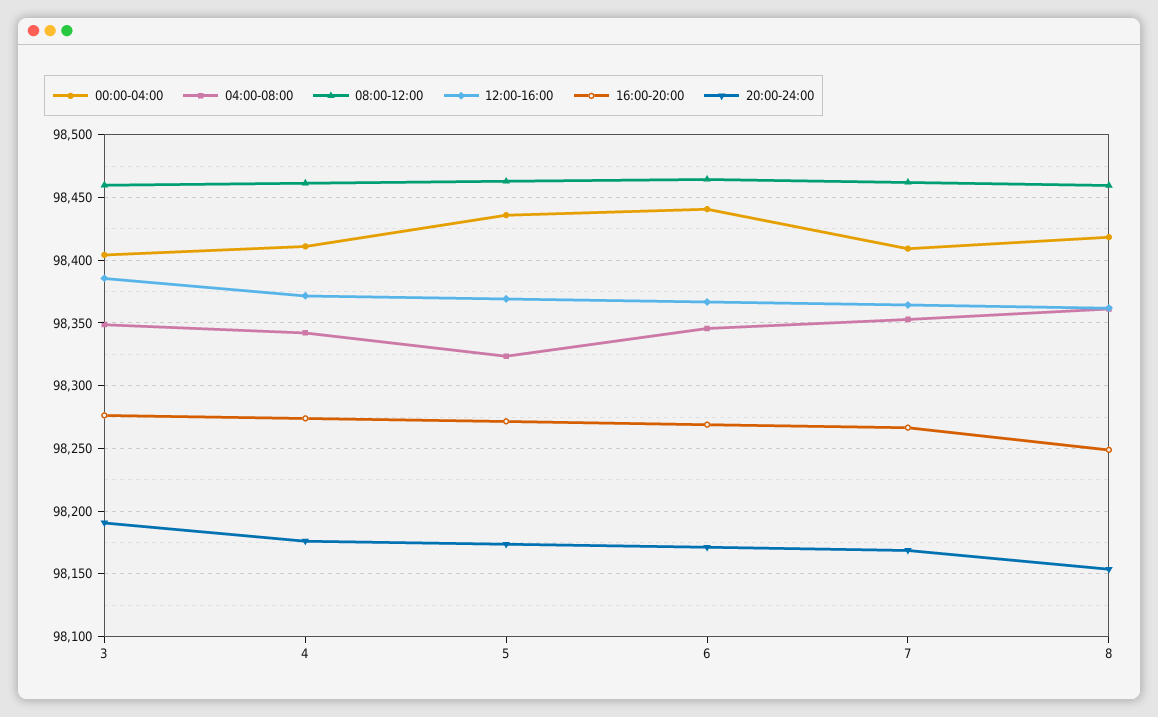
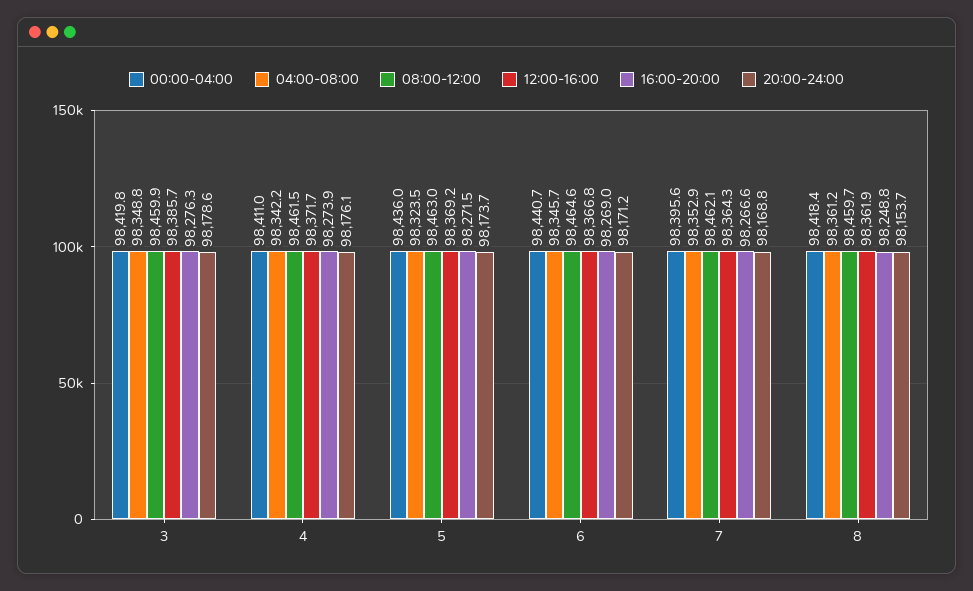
00:00-04:00, 3: 98405 -> 98419.8
20:00-24:00, 3: 98190 -> 98178.6
00:00-04:00, 7: 98410 -> 98395.6

